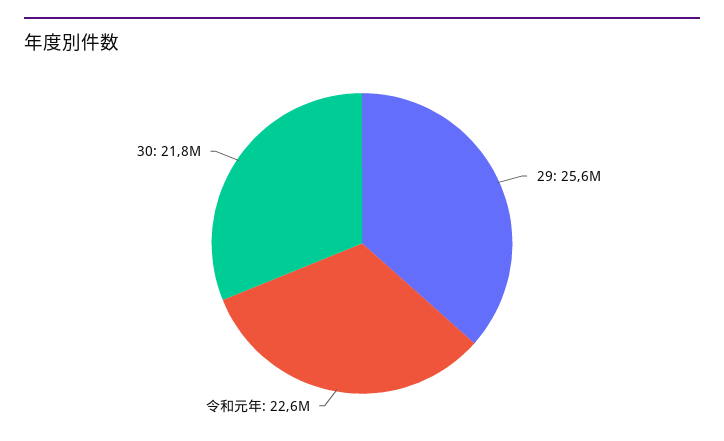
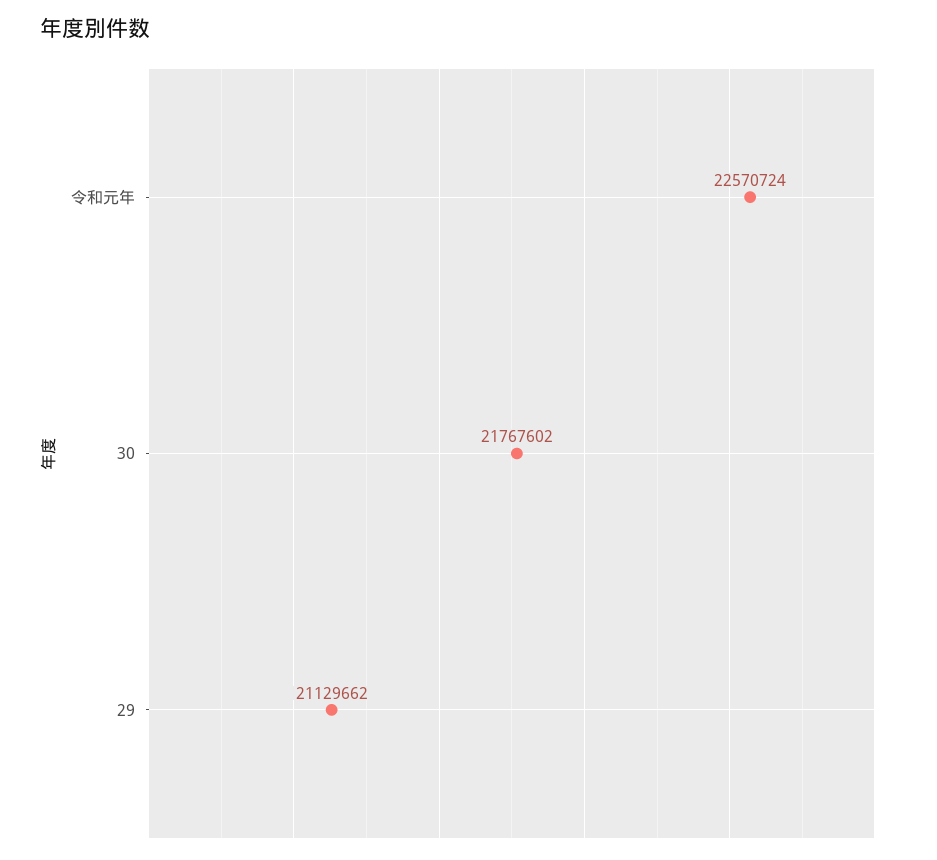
29: 25600000 -> 21129662

